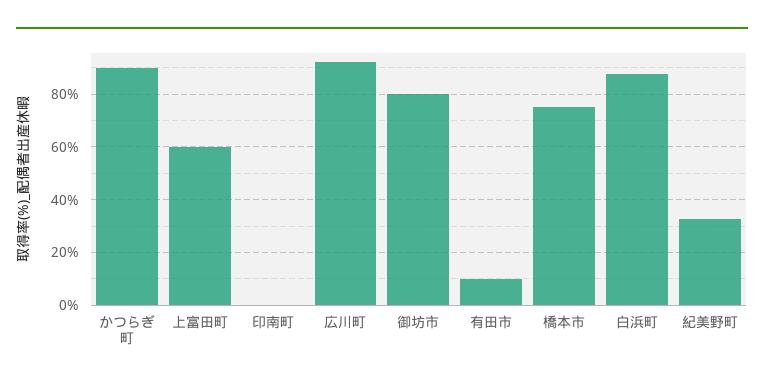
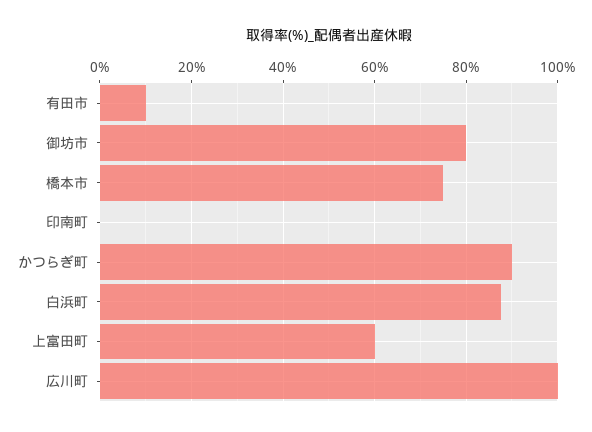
広川町: 92.5 -> 100
紀美野町: 32.5 -> none

